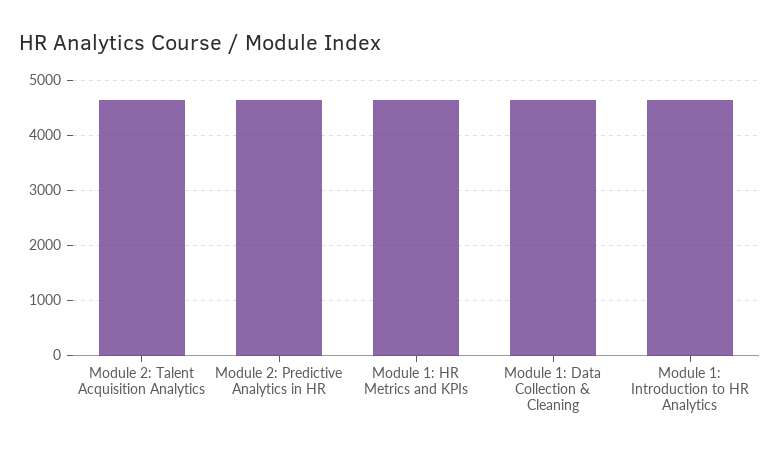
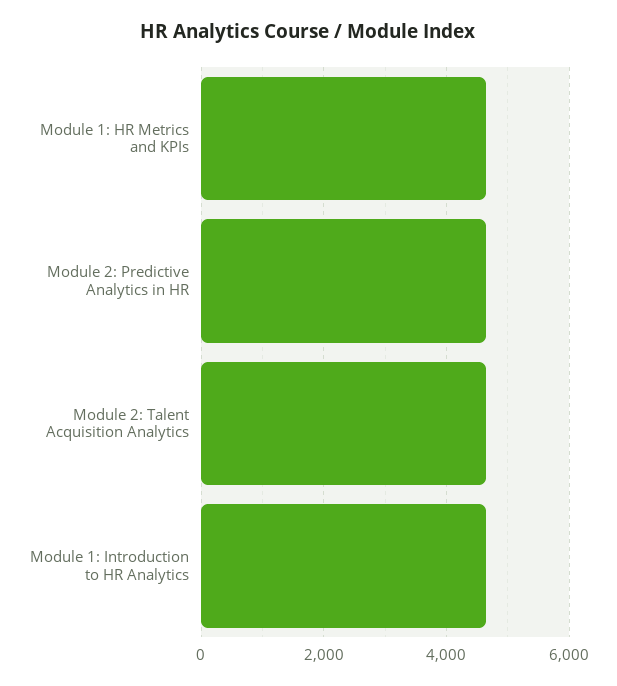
Module 1: Data Collection & Cleaning: 4600 -> none

